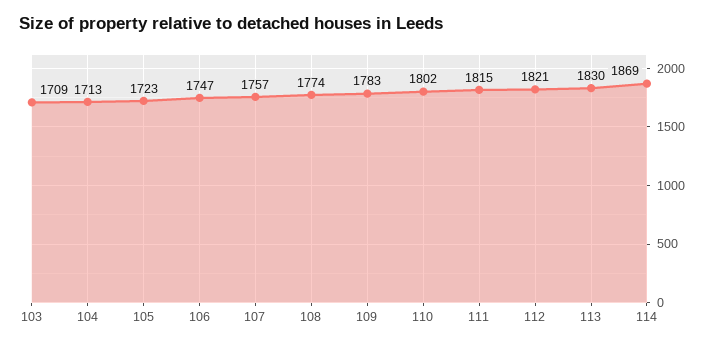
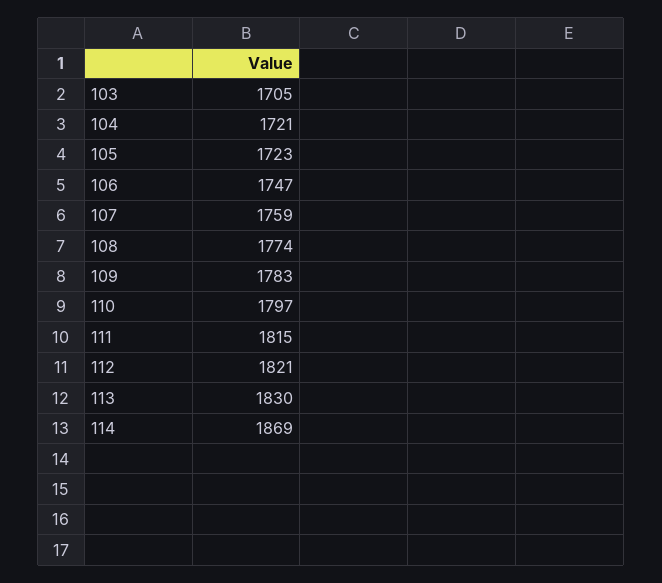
103: 1709 -> 1705
104: 1713 -> 1721
107: 1757 -> 1759
110: 1802 -> 1797

